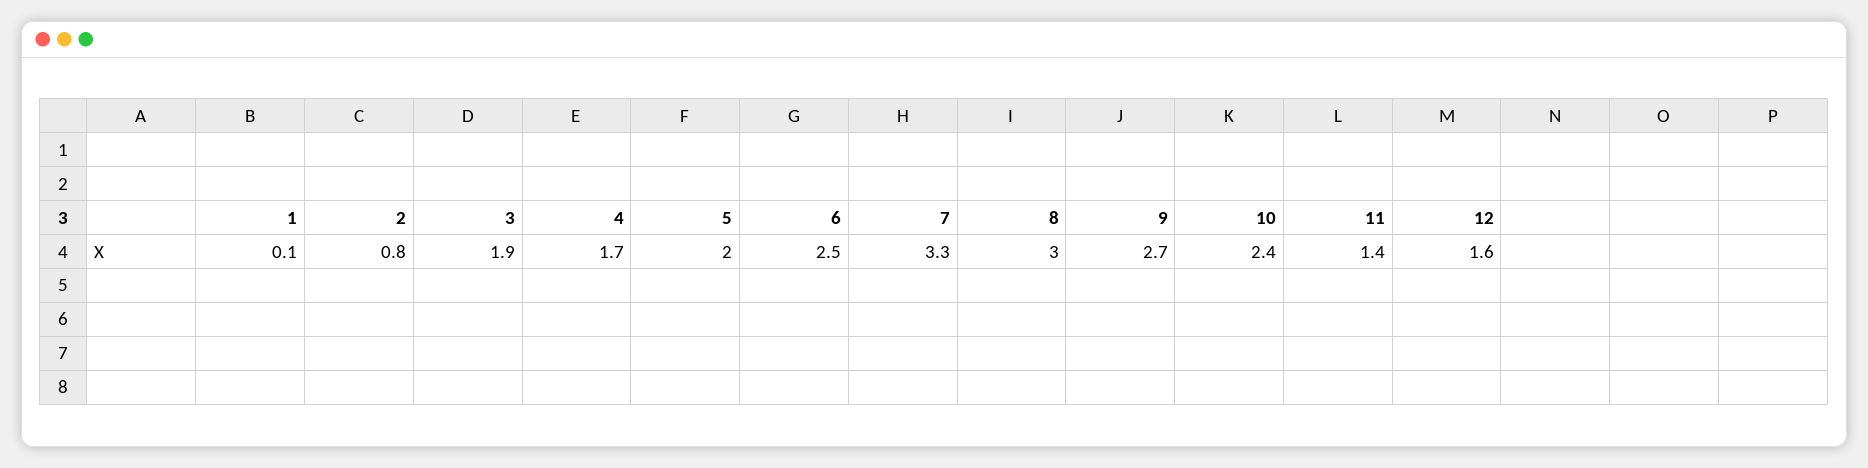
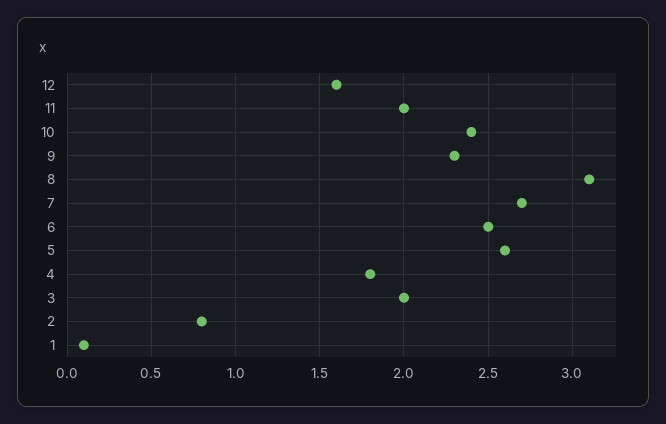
3: 1.9 -> 2
4: 1.7 -> 1.8
5: 2 -> 2.6
7: 3.3 -> 2.7
8: 3 -> 3.1
9: 2.7 -> 2.3
11: 1.4 -> 2

